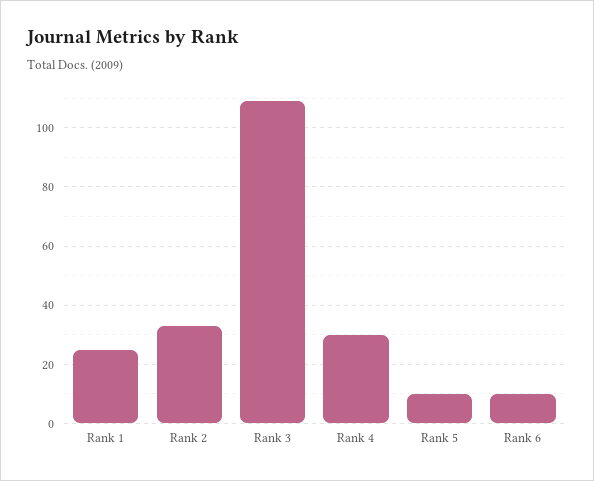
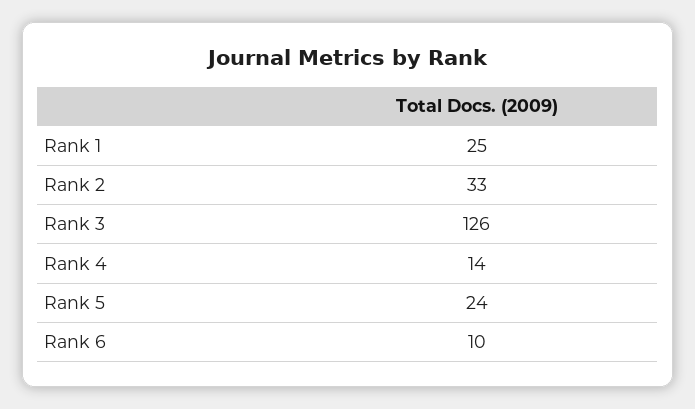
Rank 3: 110 -> 126
Rank 4: 30 -> 14
Rank 5: 10 -> 24

